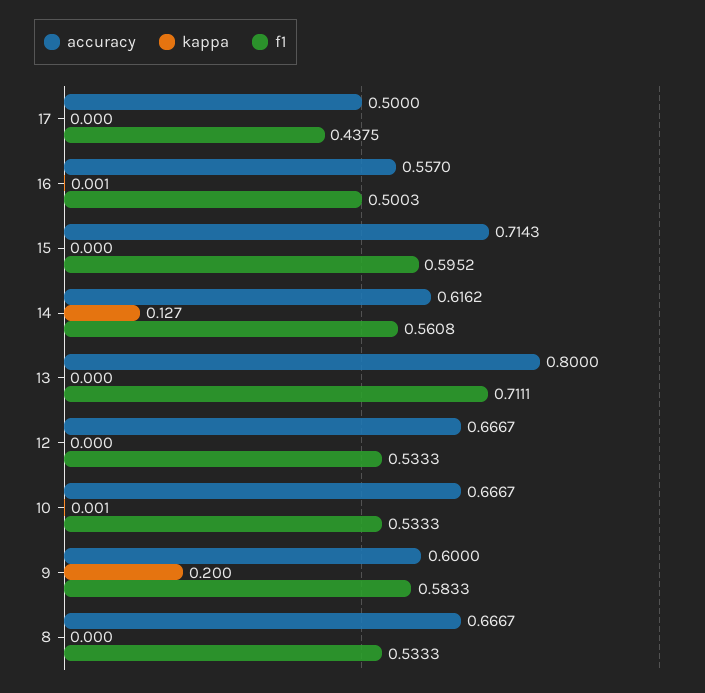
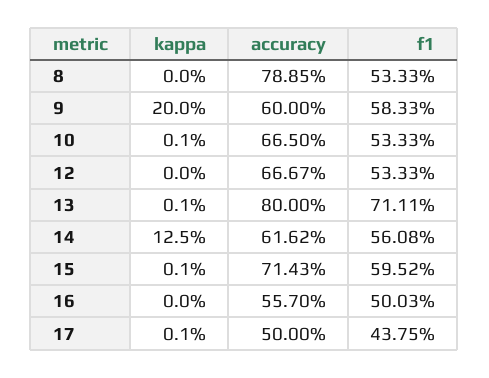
kappa, 17: 0 -> 0.001
kappa, 16: 0.001 -> 0
kappa, 15: 0 -> 0.001
kappa, 14: 0.127 -> 0.125
kappa, 13: 0 -> 0.001
accuracy, 10: 0.6667 -> 0.665
accuracy, 8: 0.6667 -> 0.7885

